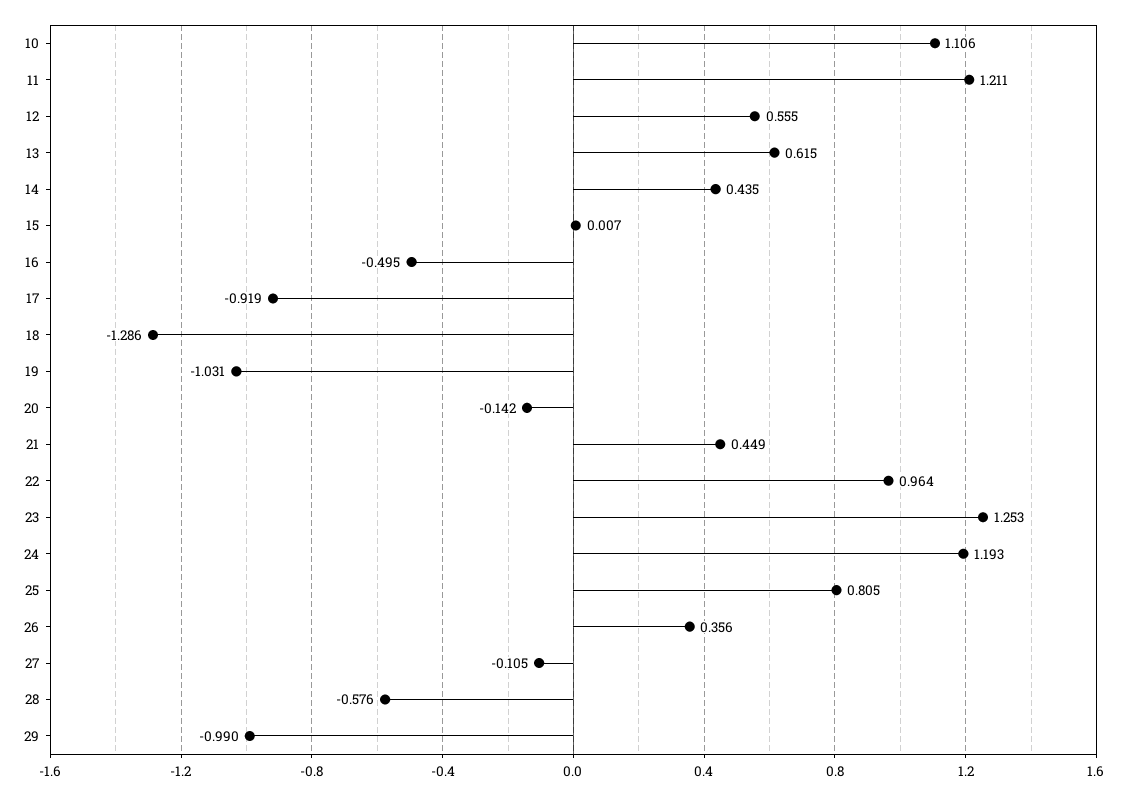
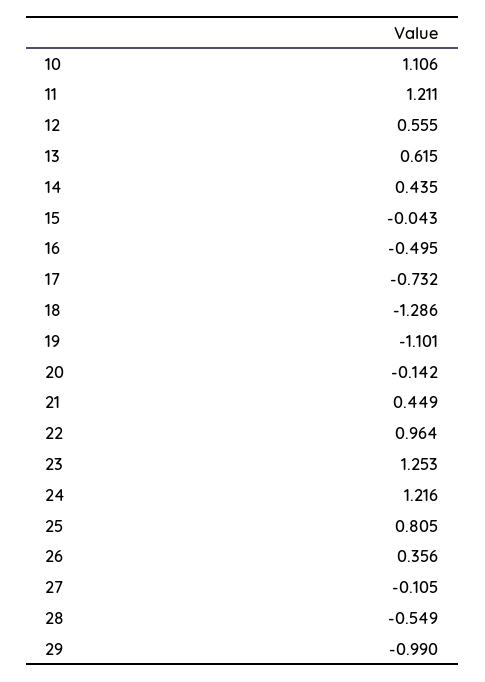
15: 0.007 -> -0.043
17: -0.919 -> -0.732
19: -1.031 -> -1.101
24: 1.193 -> 1.216
28: -0.576 -> -0.549

